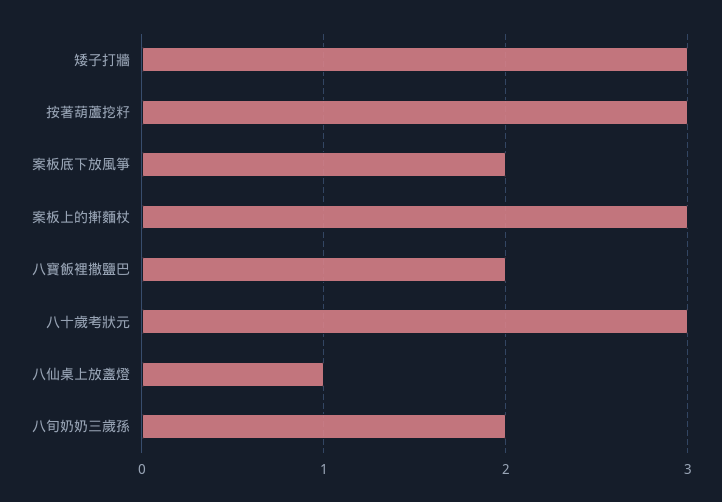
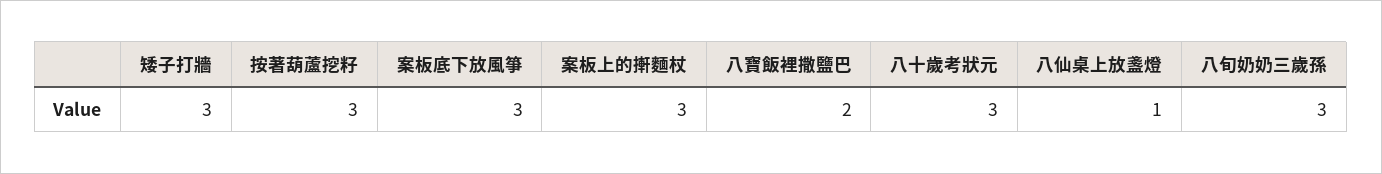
案板底下放風箏: 2 -> 3
八旬奶奶三歲孫: 2 -> 3

